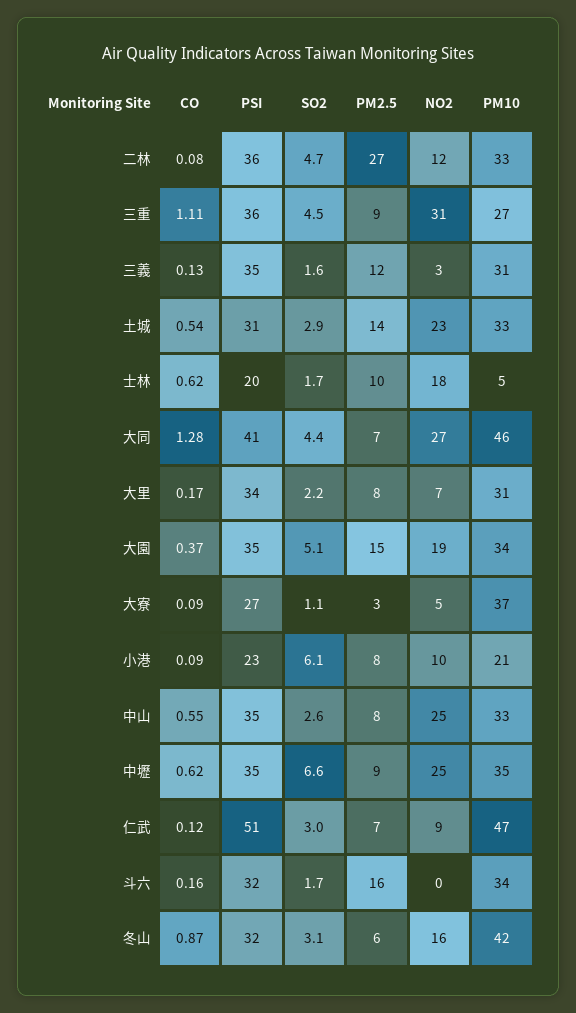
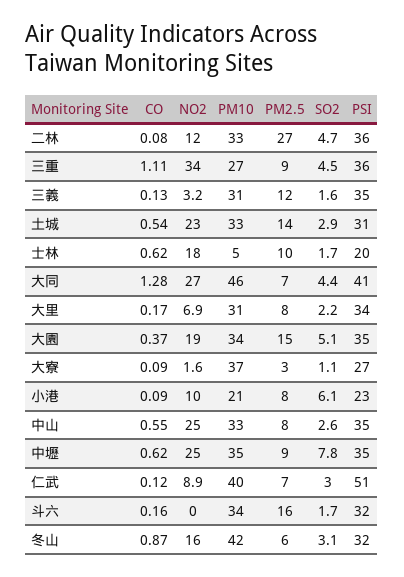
NO2, 三重: 31 -> 34
NO2, 大寮: 5 -> 1.6
SO2, 中壢: 6.6 -> 7.8
PM10, 仁武: 47 -> 40

